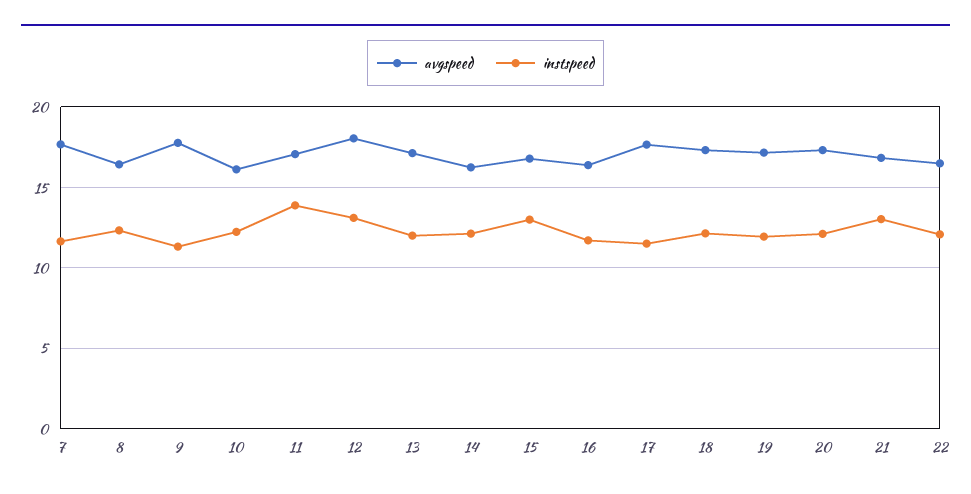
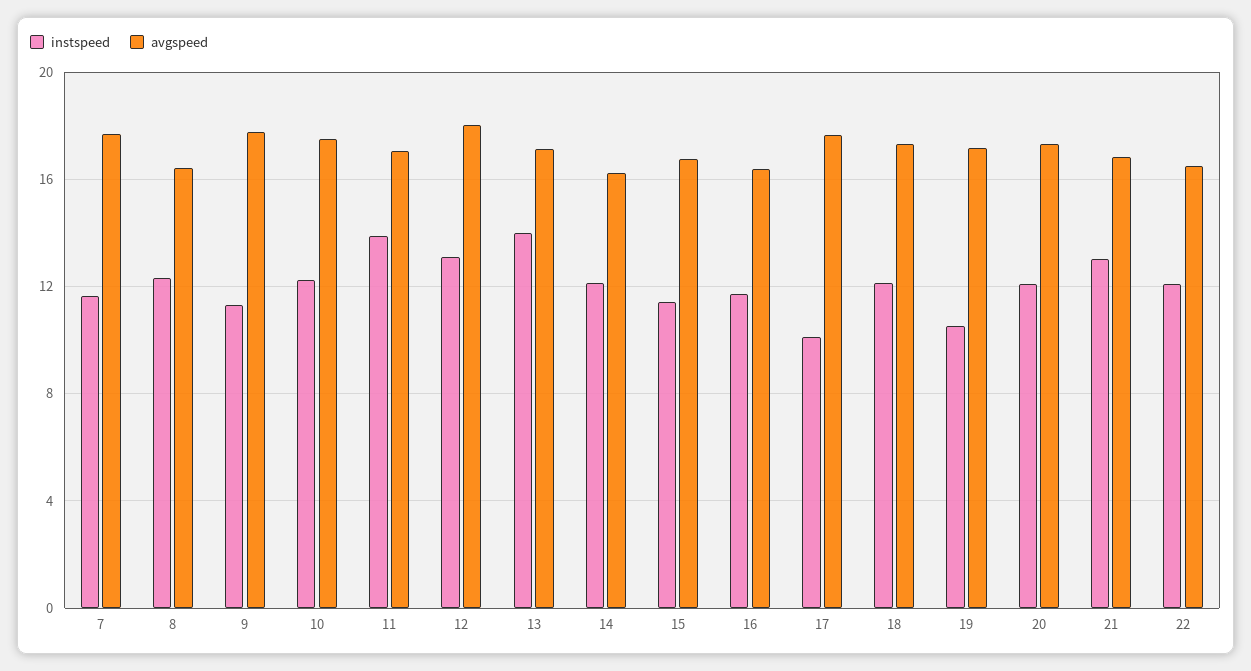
avgspeed, 10: 16 -> 17.5
instspeed, 13: 12 -> 14
instspeed, 15: 13 -> 11.5
instspeed, 17: 11.5 -> 10
instspeed, 19: 12 -> 10.5

